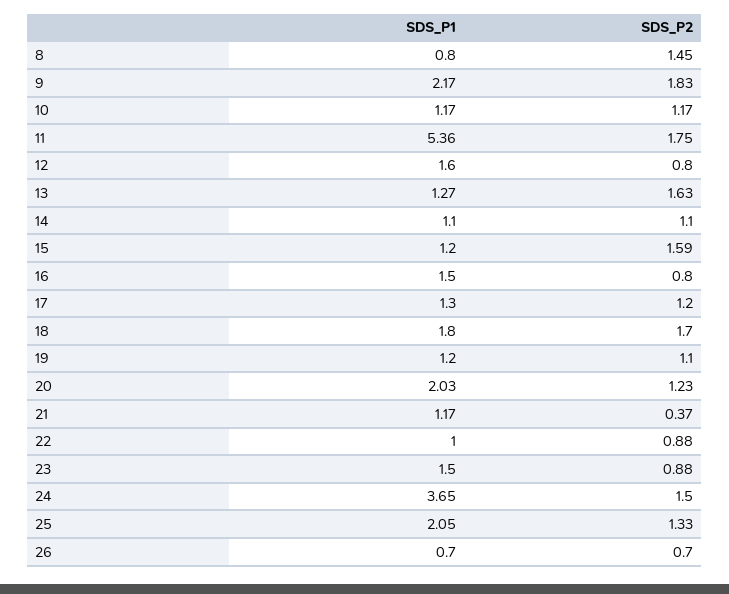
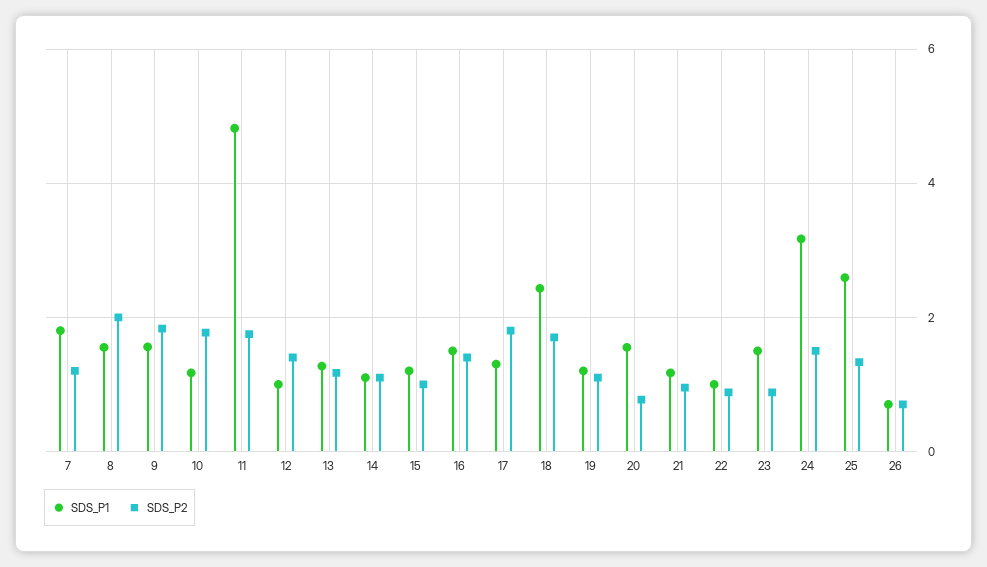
SDS_P1, 8: 0.8 -> 1.6
SDS_P2, 8: 1.45 -> 2
SDS_P1, 9: 2.17 -> 1.6
SDS_P2, 10: 1.17 -> 1.8
SDS_P1, 11: 5.36 -> 4.8
SDS_P1, 12: 1.6 -> 1
SDS_P2, 12: 0.8 -> 1.4
SDS_P2, 13: 1.63 -> 1.2
SDS_P2, 15: 1.59 -> 1
SDS_P2, 16: 0.8 -> 1.4
SDS_P2, 17: 1.2 -> 1.8
SDS_P1, 18: 1.8 -> 2.4
SDS_P1, 20: 2.03 -> 1.6
SDS_P2, 20: 1.23 -> 0.8
SDS_P2, 21: 0.37 -> 1
SDS_P1, 24: 3.65 -> 3.2
SDS_P1, 25: 2.05 -> 2.6
SDS_P1, 7: none -> 1.8
SDS_P2, 7: none -> 1.2

